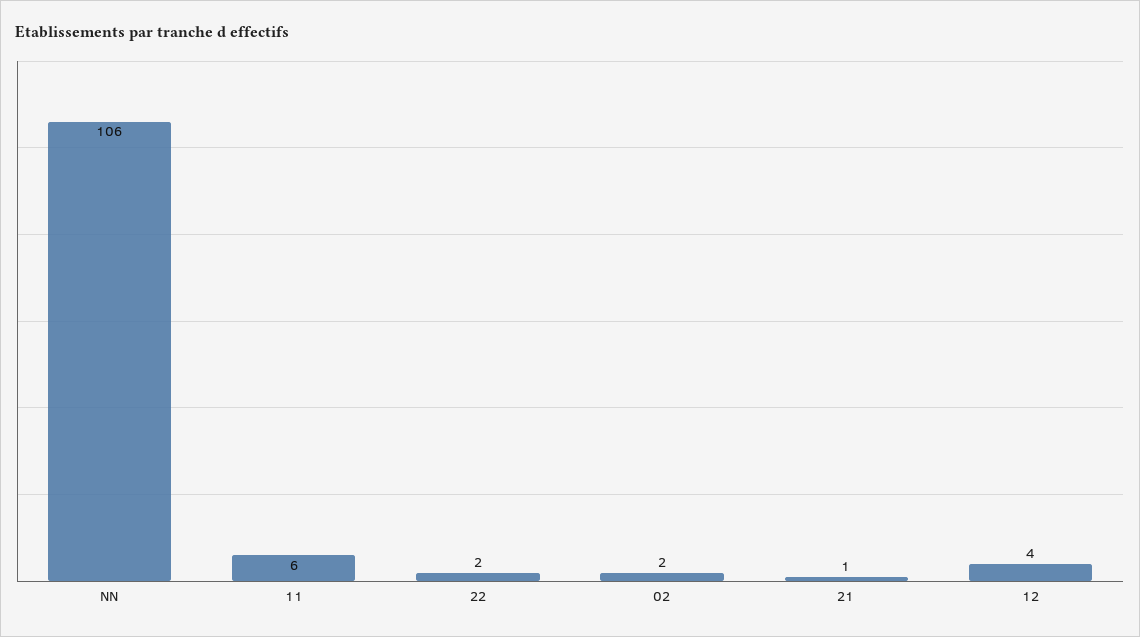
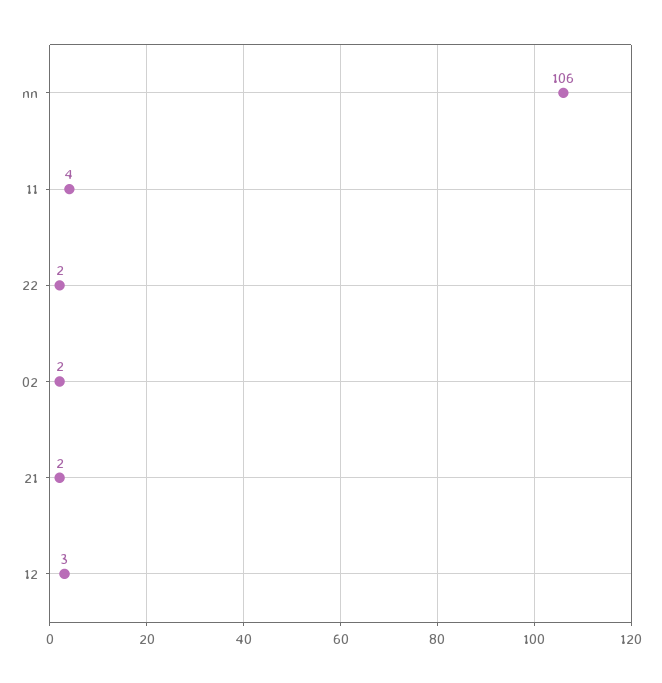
11: 6 -> 4
21: 1 -> 2
12: 4 -> 3

